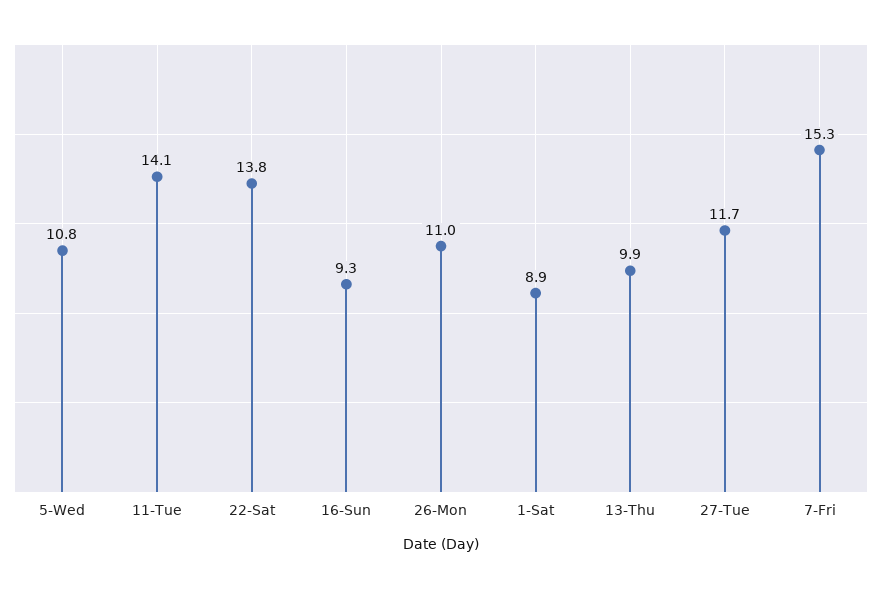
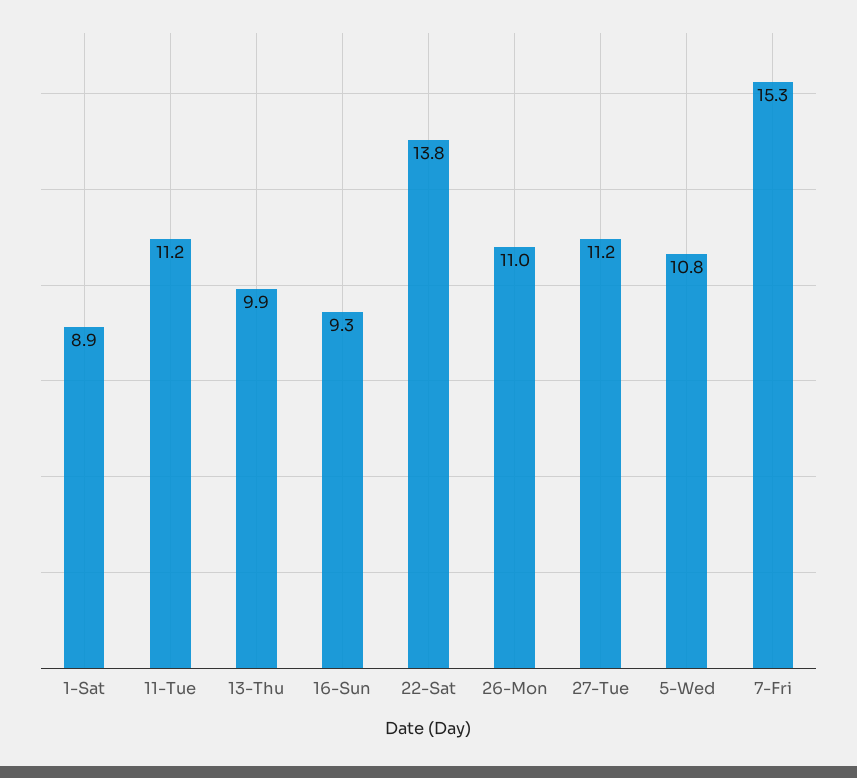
11-Tue: 14.1 -> 11.2
27-Tue: 11.7 -> 11.2

